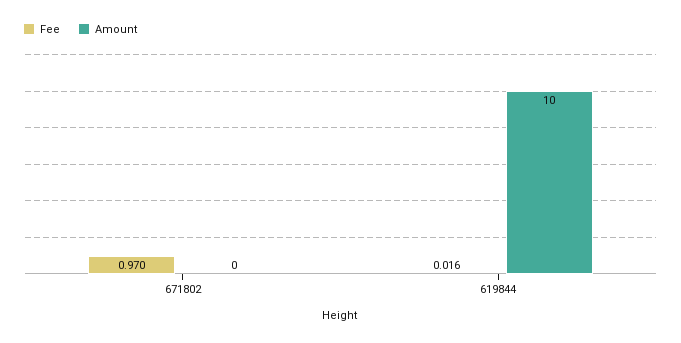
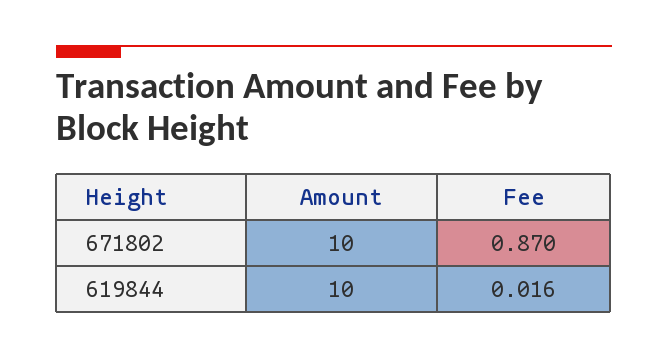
Fee, 671802: 0.97 -> 0.87
Amount, 671802: 0 -> 10

